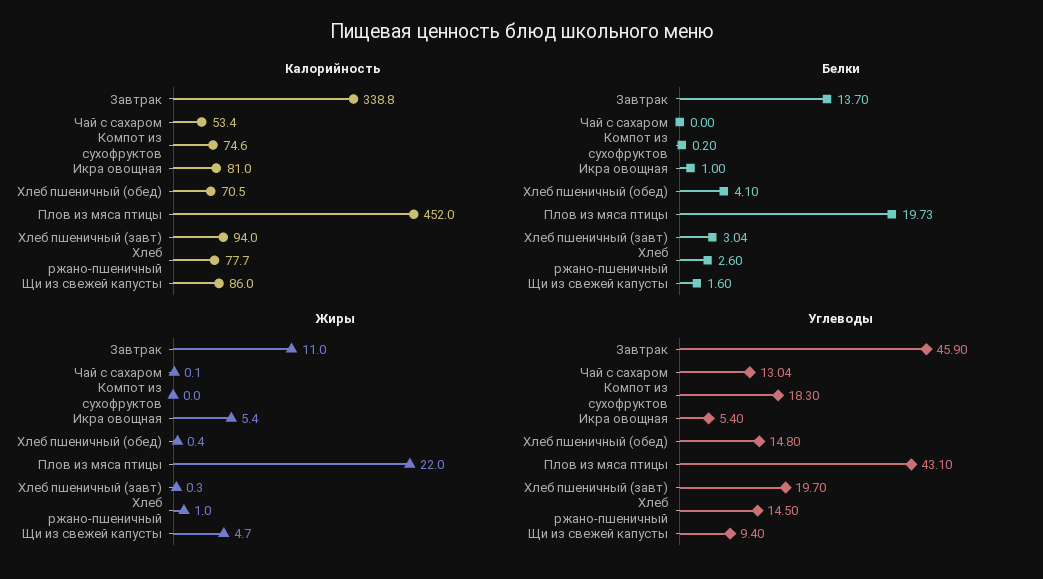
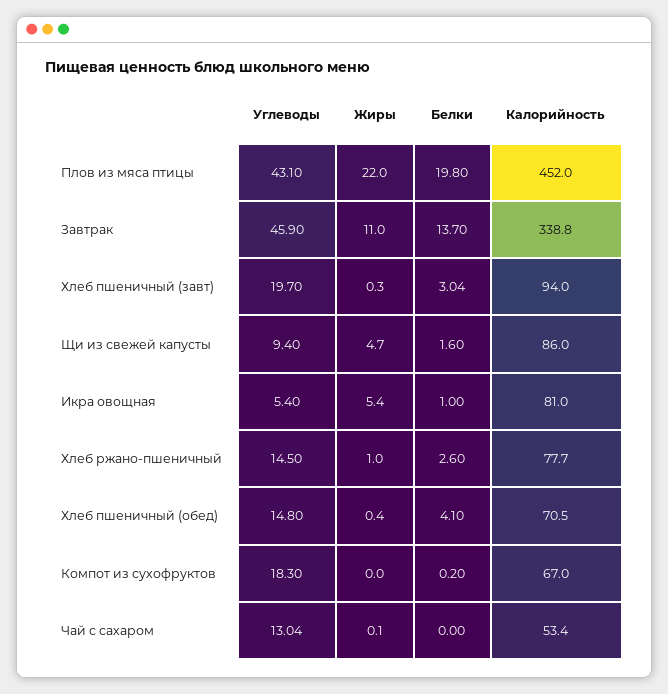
Калорийность, Компот из сухофруктов: 74.6 -> 67
Белки, Плов из мяса птицы: 19.73 -> 19.8

